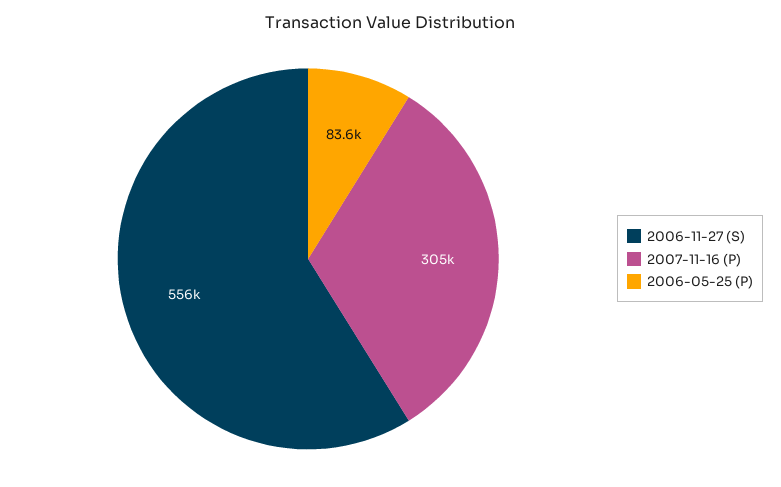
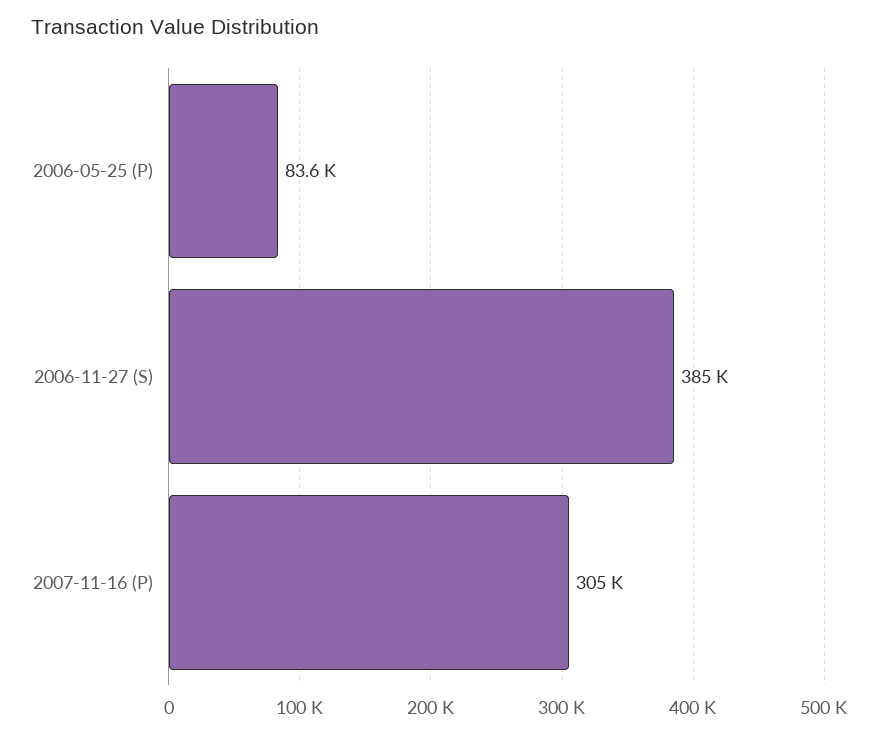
2006-11-27 (S): 556000 -> 385000

